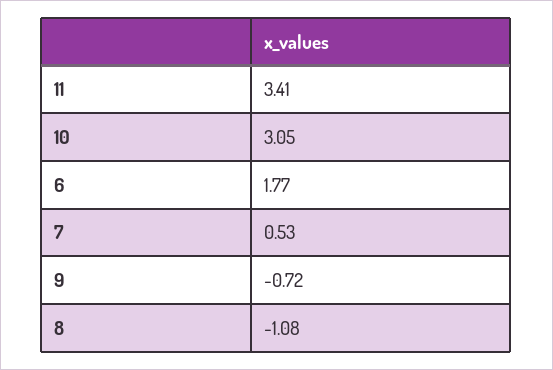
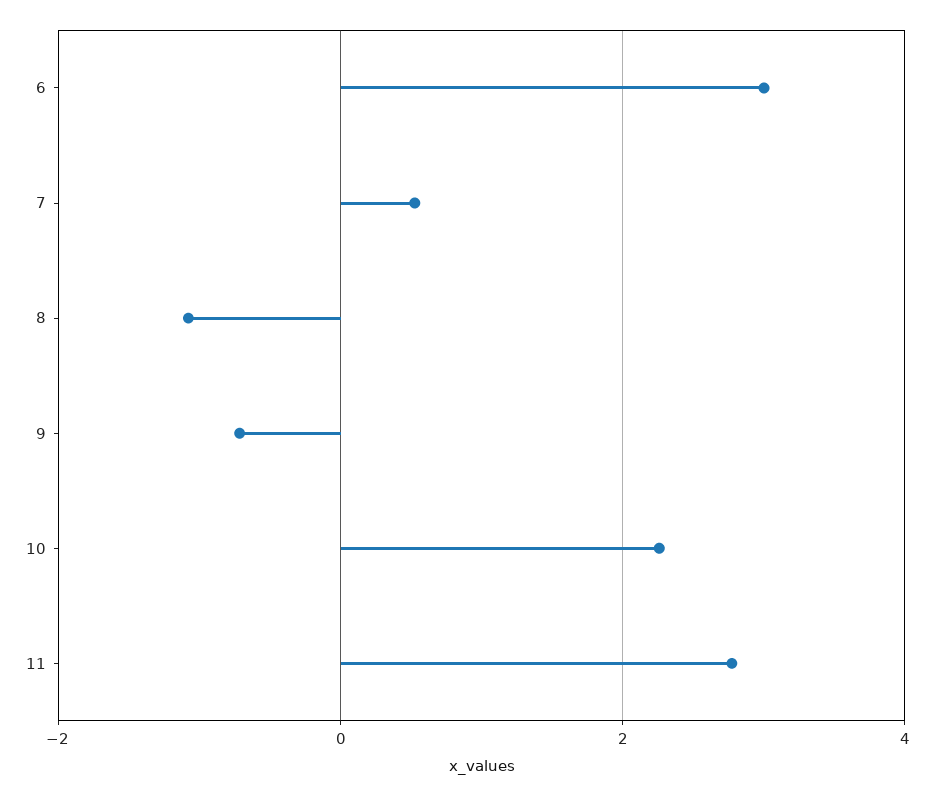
11: 3.41 -> 2.8
10: 3.05 -> 2.2
6: 1.77 -> 3

